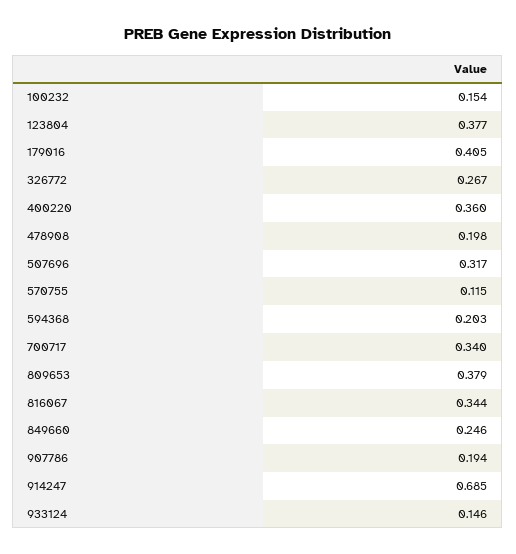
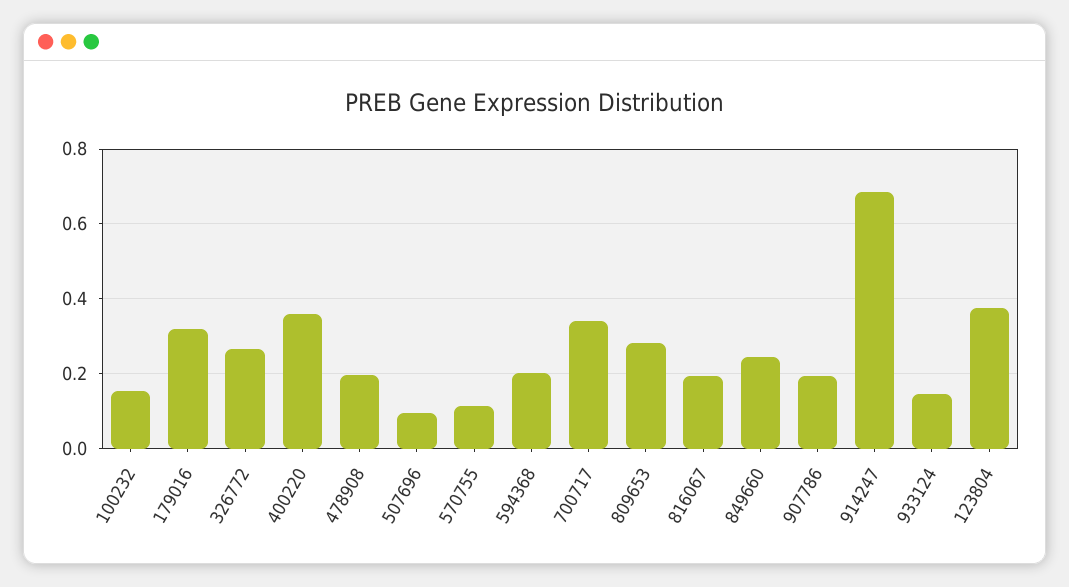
179016: 0.405 -> 0.32
507696: 0.317 -> 0.1
809653: 0.379 -> 0.28
816067: 0.344 -> 0.2

